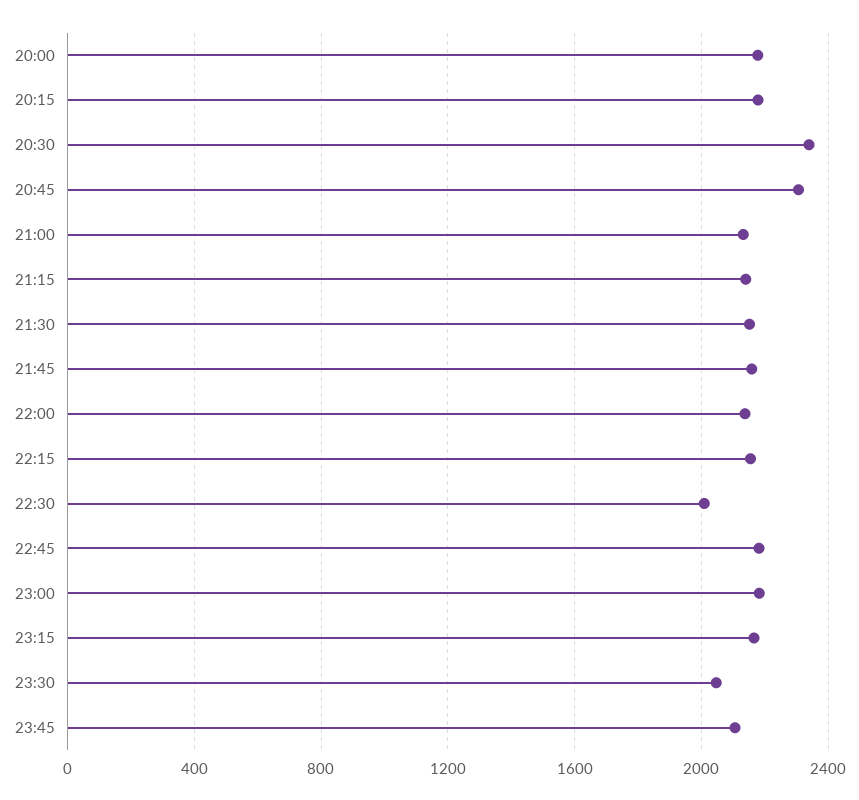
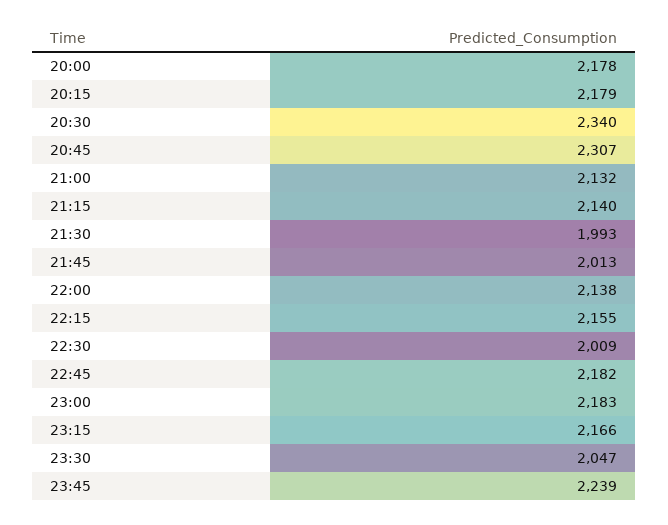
21:30: 2150 -> 1993
21:45: 2150 -> 2013
23:45: 2100 -> 2239

